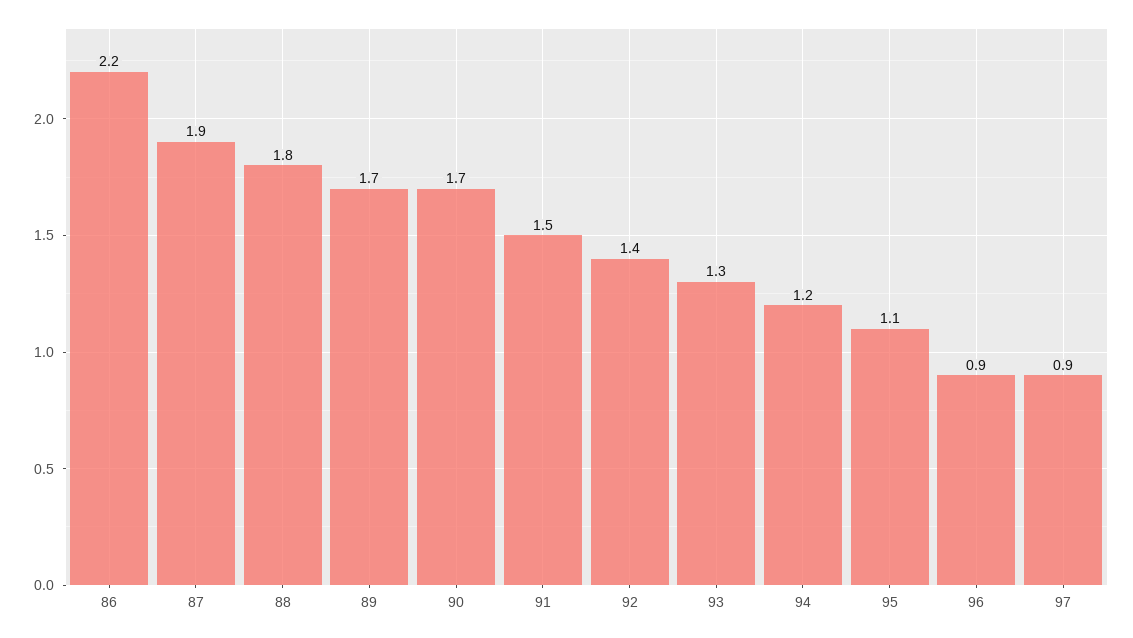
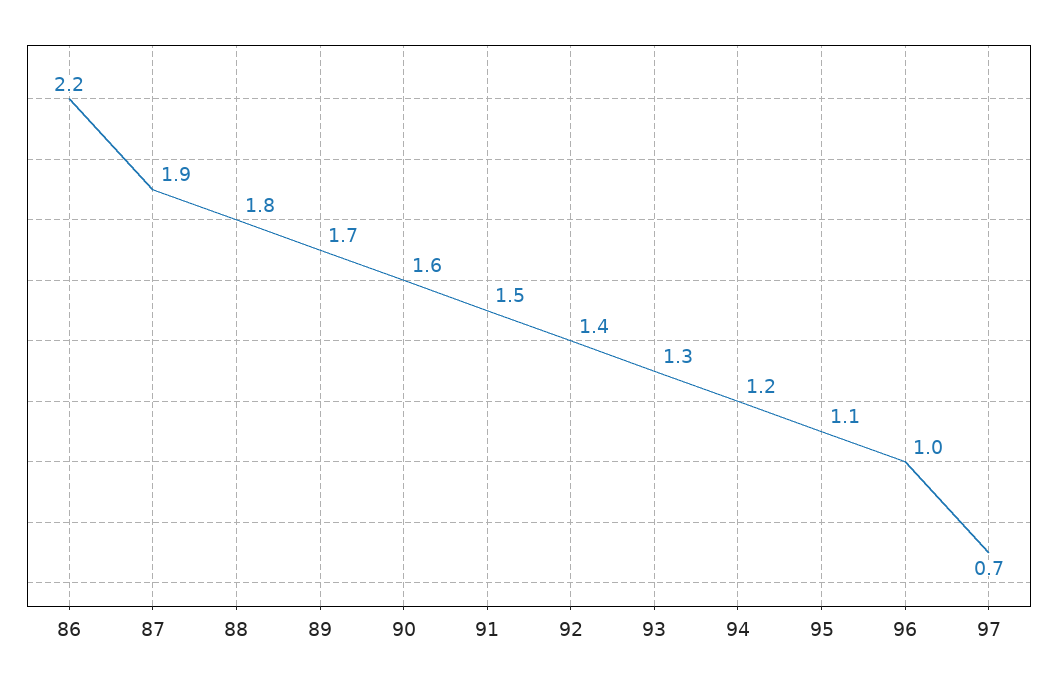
90: 1.7 -> 1.6
96: 0.9 -> 1
97: 0.9 -> 0.7

